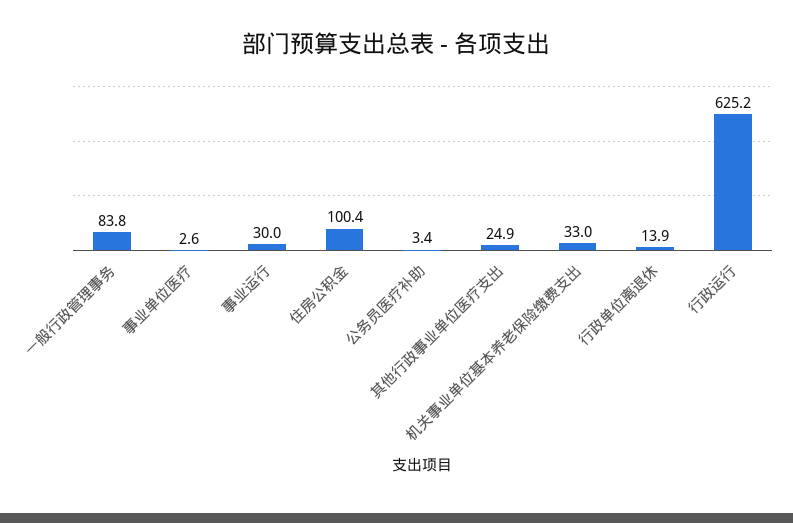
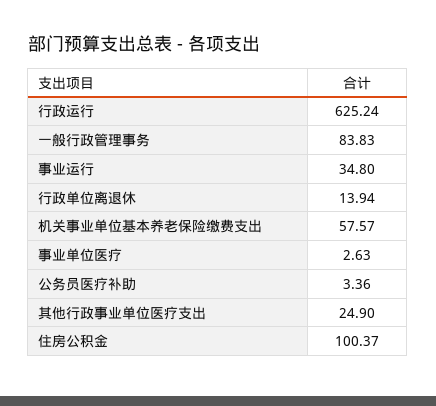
事业运行: 30 -> 34.8
机关事业单位基本养老保险缴费支出: 33 -> 57.57

